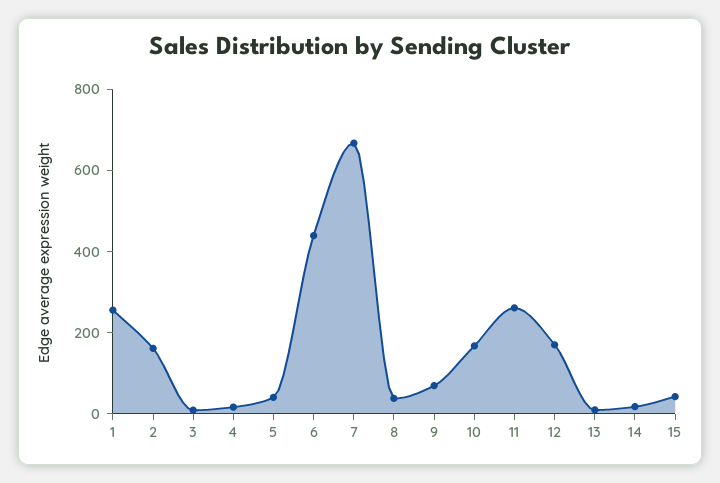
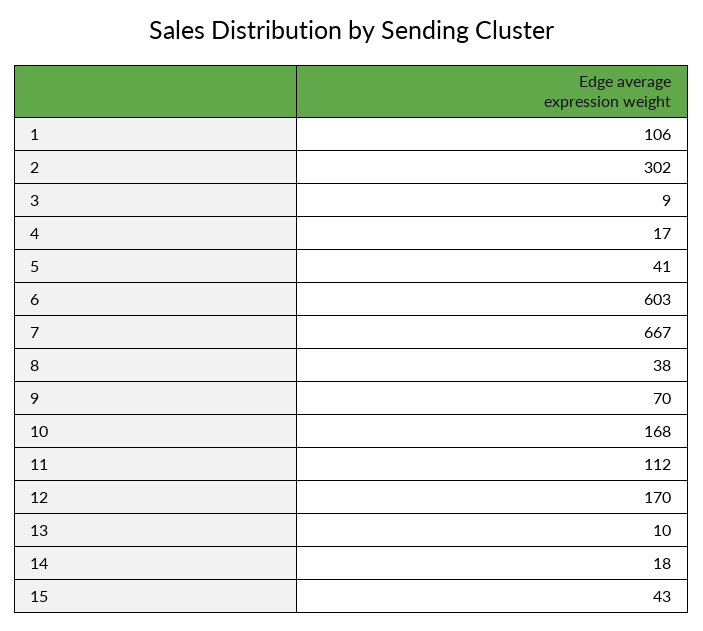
1: 250 -> 106
2: 150 -> 302
6: 450 -> 603
11: 250 -> 112

